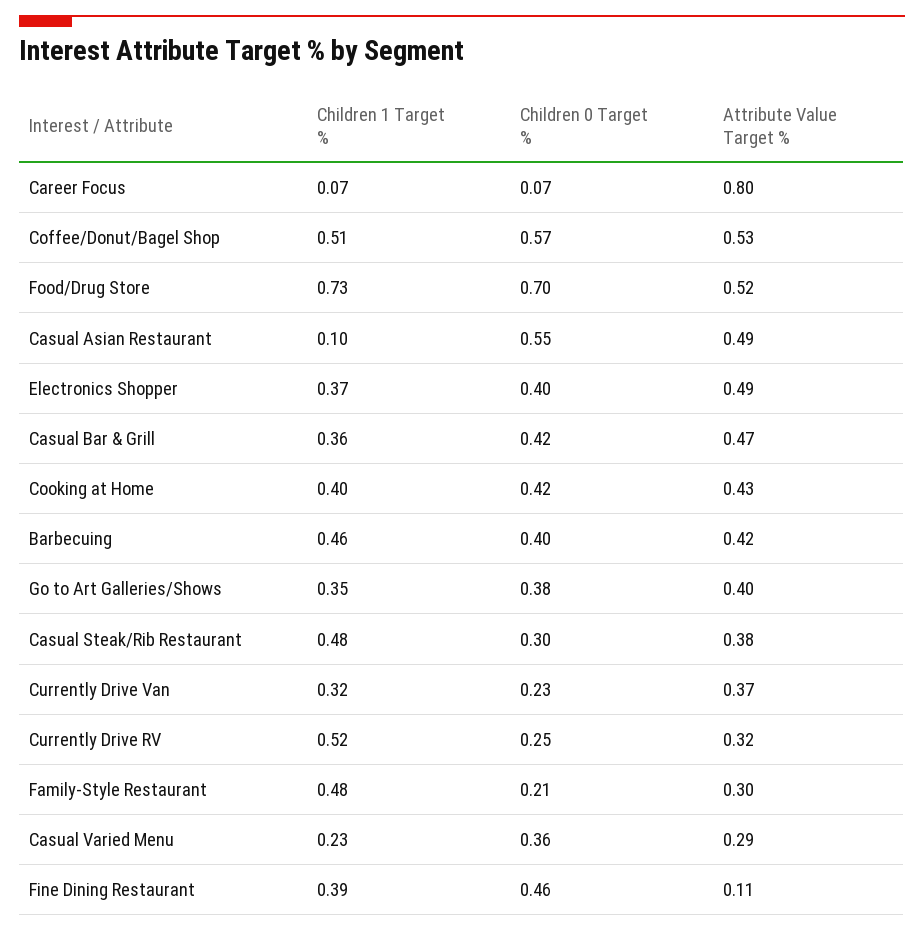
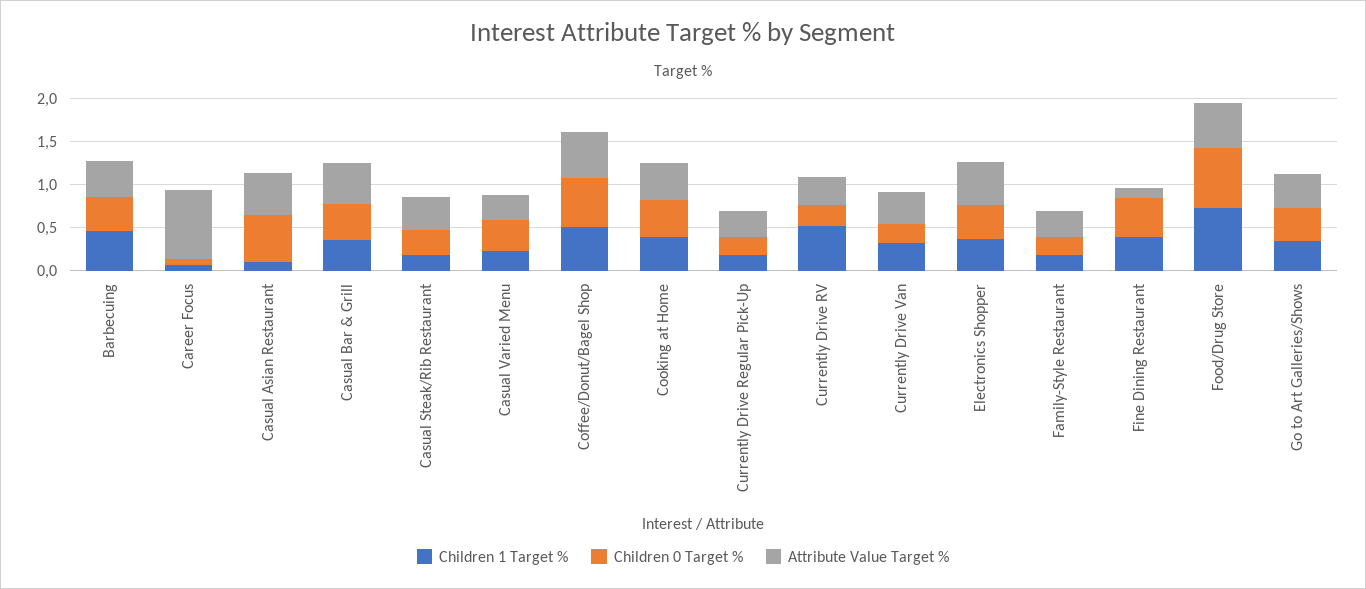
Children 1 Target %, Casual Steak/Rib Restaurant: 0.48 -> 0.2
Children 1 Target %, Family-Style Restaurant: 0.48 -> 0.2
Children 1 Target %, Currently Drive Regular Pick-Up: none -> 0.2
Children 0 Target %, Currently Drive Regular Pick-Up: none -> 0.2
Attribute Value Target %, Currently Drive Regular Pick-Up: none -> 0.3

